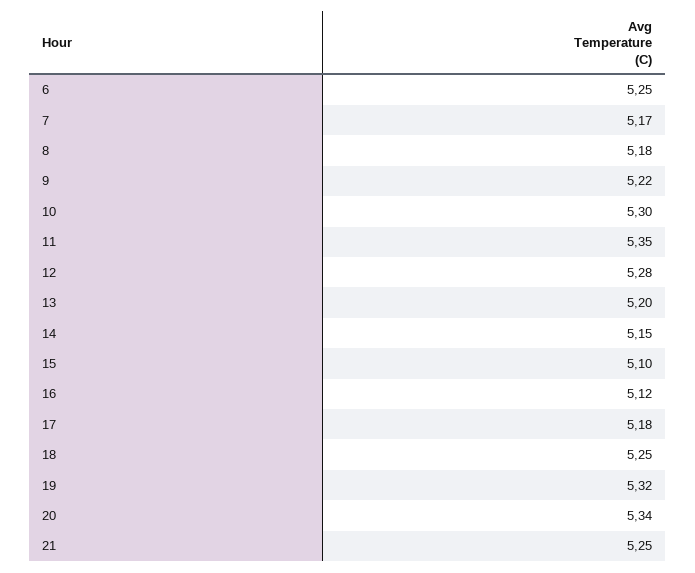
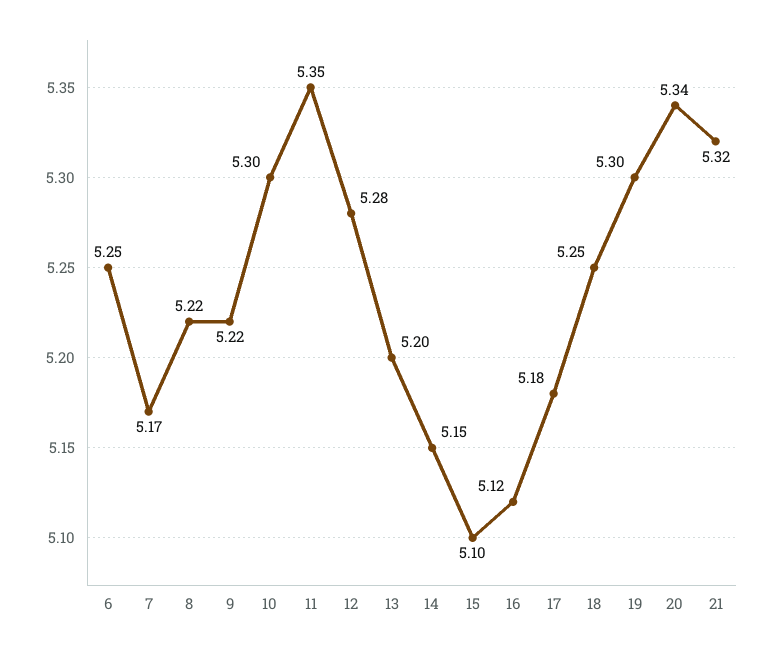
8: 5.18 -> 5.22
19: 5.32 -> 5.3
21: 5.25 -> 5.32

